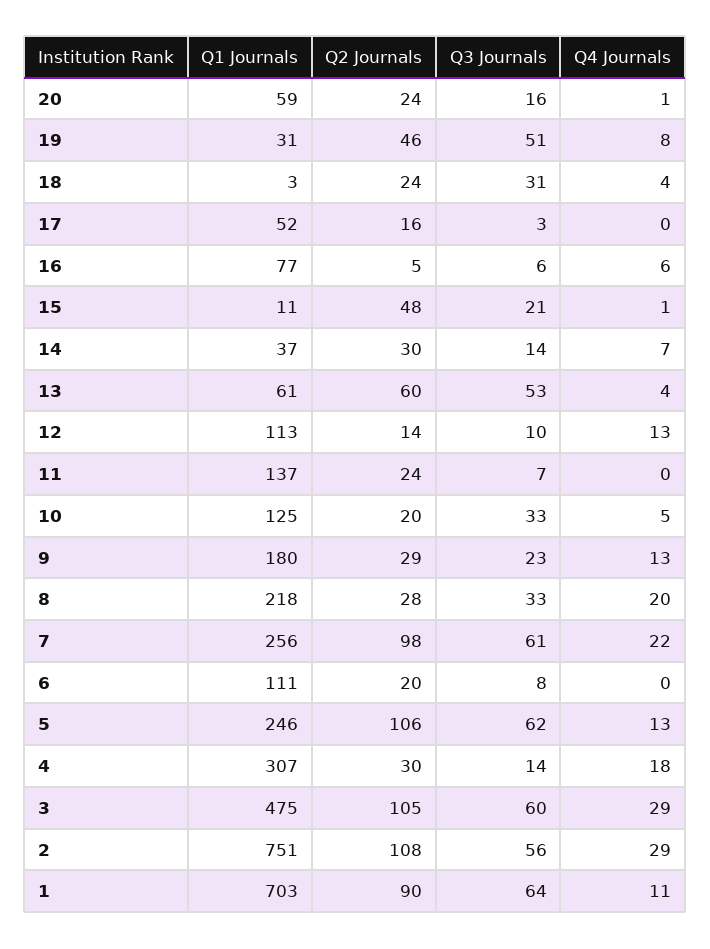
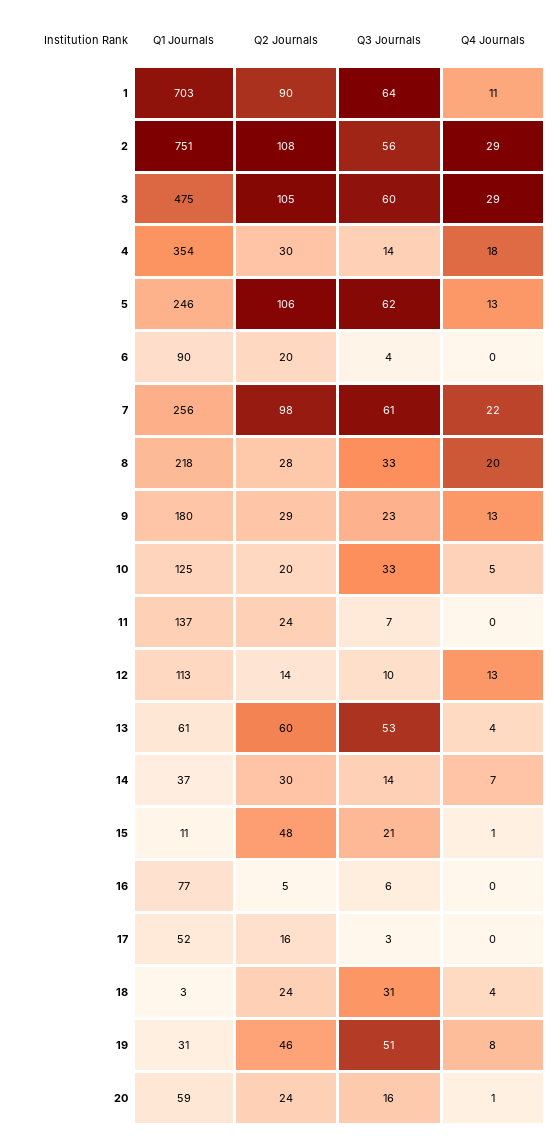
Q4 Journals, 16: 6 -> 0
Q1 Journals, 6: 111 -> 90
Q3 Journals, 6: 8 -> 4
Q1 Journals, 4: 307 -> 354

